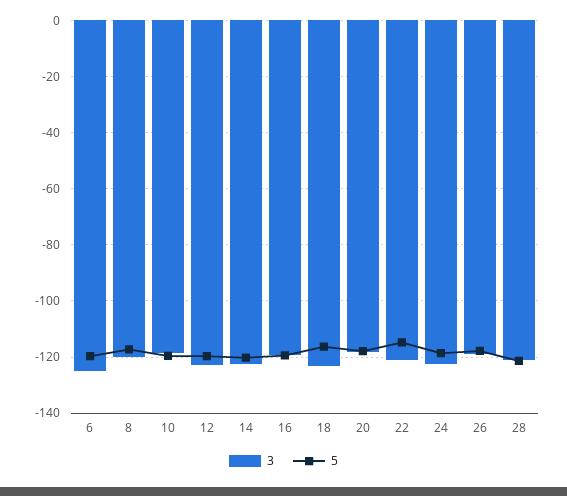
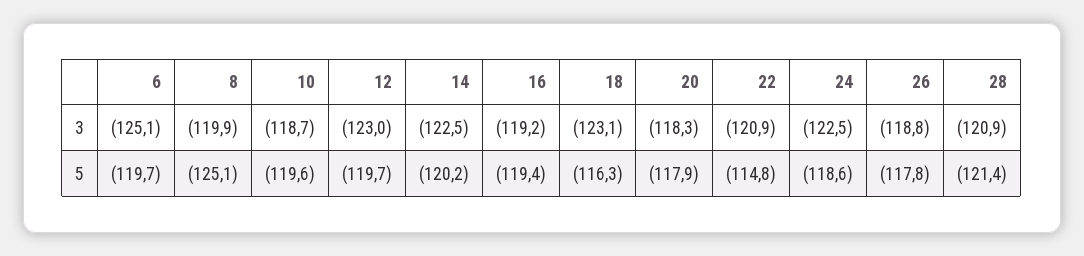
5, 8: -117.5 -> -125.1

